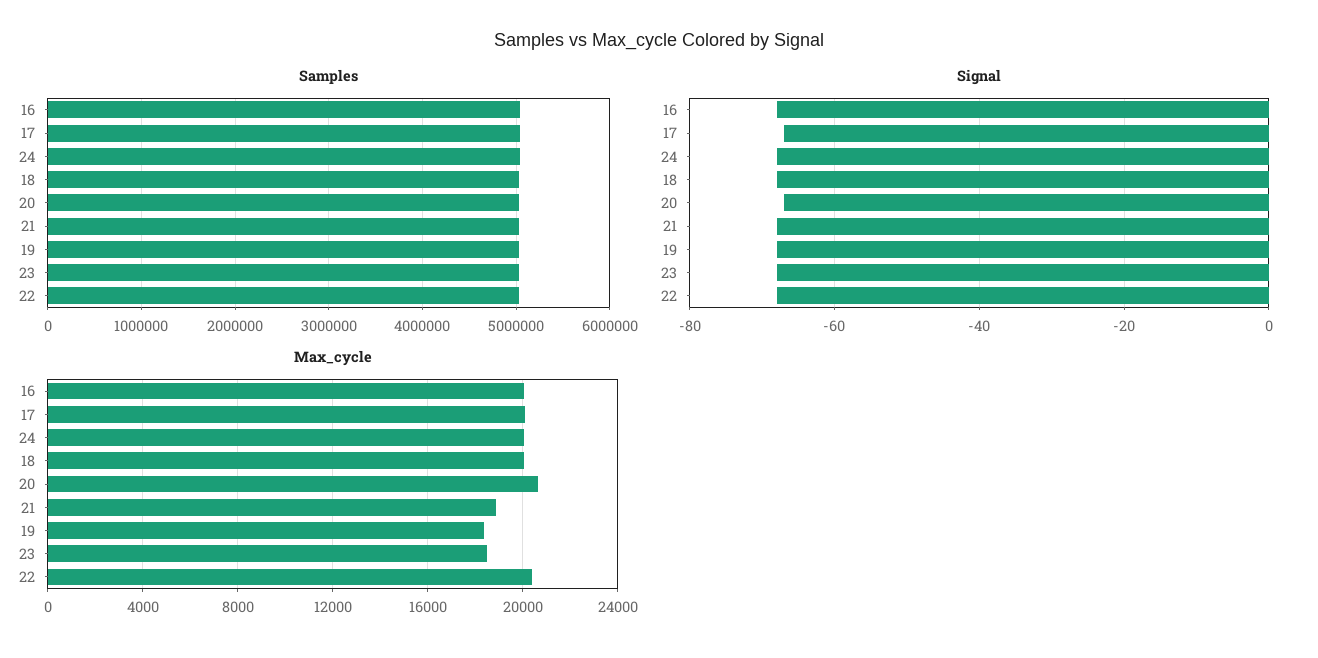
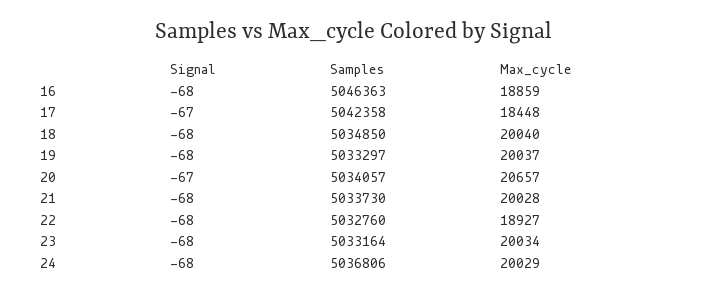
Max_cycle, 16: 20000 -> 18859
Max_cycle, 17: 20000 -> 18448
Max_cycle, 21: 19000 -> 20028
Max_cycle, 19: 18500 -> 20037
Max_cycle, 23: 18500 -> 20034
Max_cycle, 22: 20500 -> 18927

